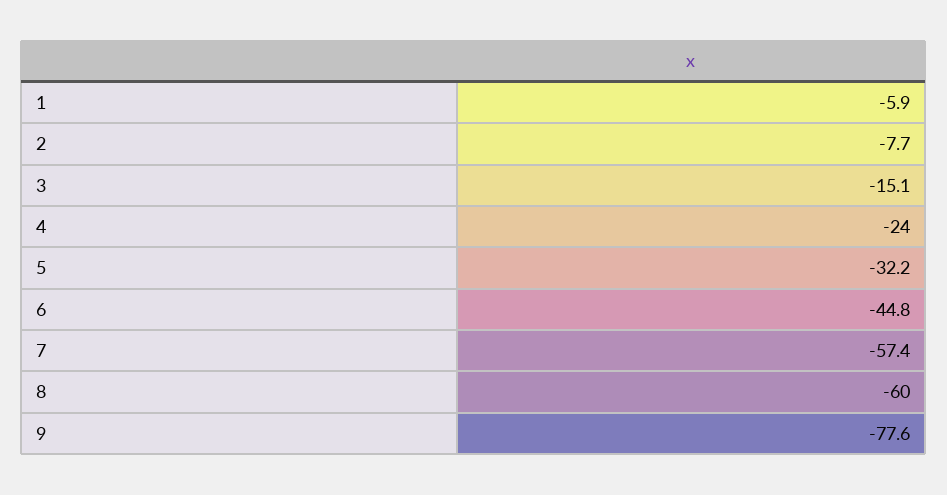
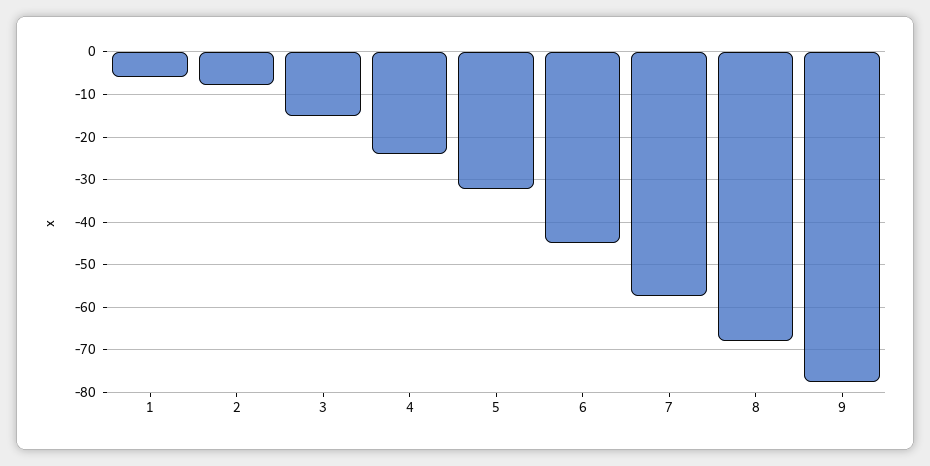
8: -60 -> -68

